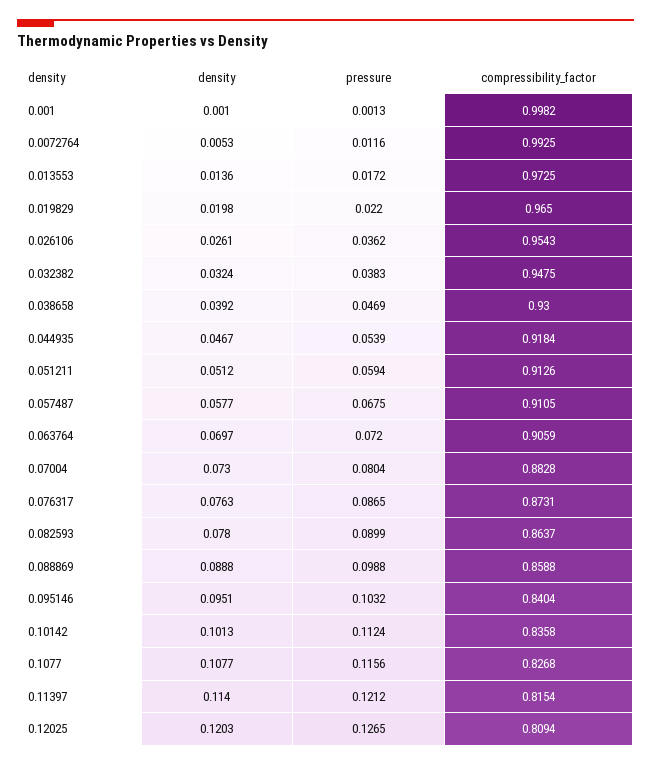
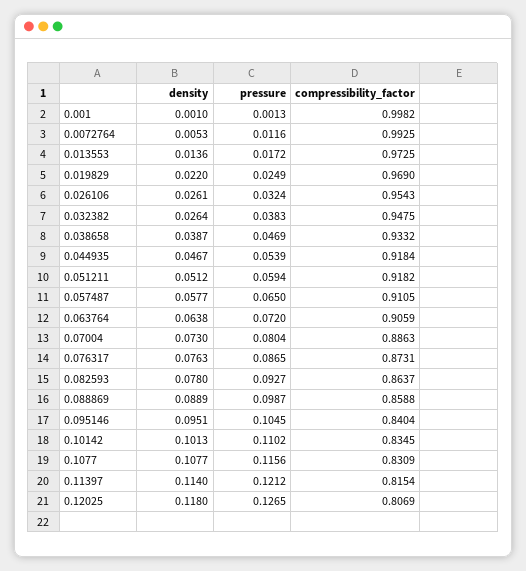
density, 0.019829: 0.0198 -> 0.022
pressure, 0.019829: 0.022 -> 0.0249
compressibility_factor, 0.019829: 0.965 -> 0.969
pressure, 0.026106: 0.0362 -> 0.0324
density, 0.032382: 0.0324 -> 0.0264
density, 0.038658: 0.0392 -> 0.0387
compressibility_factor, 0.038658: 0.93 -> 0.9332
compressibility_factor, 0.051211: 0.9126 -> 0.9182
pressure, 0.057487: 0.0675 -> 0.065
density, 0.063764: 0.0697 -> 0.0638
compressibility_factor, 0.07004: 0.8828 -> 0.8863
pressure, 0.082593: 0.0899 -> 0.0927
density, 0.088869: 0.0888 -> 0.0889
pressure, 0.088869: 0.0988 -> 0.0987
pressure, 0.095146: 0.1032 -> 0.1045
pressure, 0.10142: 0.1124 -> 0.1102
compressibility_factor, 0.10142: 0.8358 -> 0.8345
compressibility_factor, 0.1077: 0.8268 -> 0.8309
density, 0.12025: 0.1203 -> 0.118
compressibility_factor, 0.12025: 0.8094 -> 0.8069

